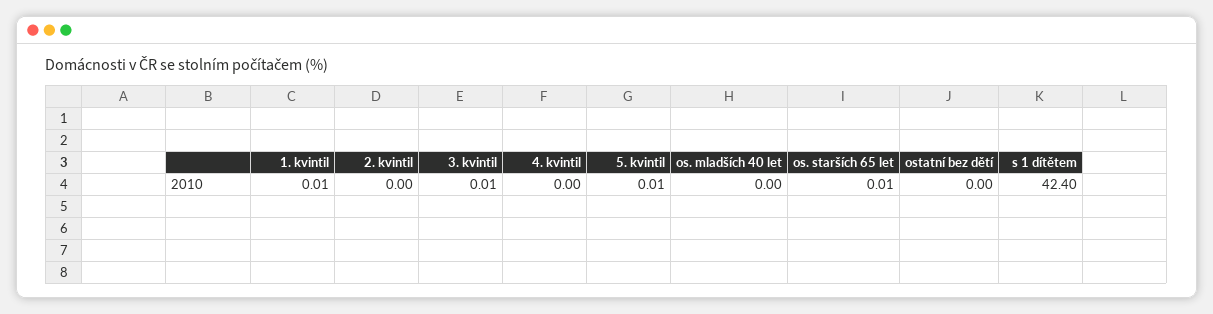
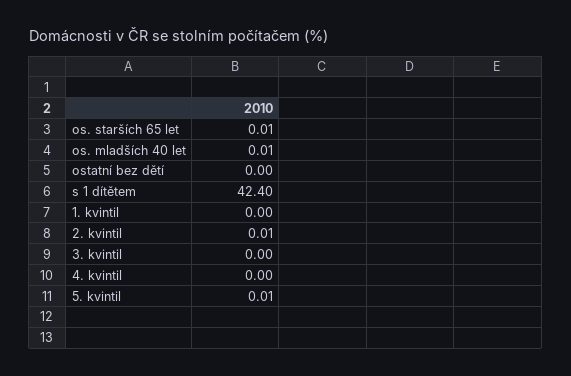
1. kvintil: 0.01 -> 0
2. kvintil: 0 -> 0.01
3. kvintil: 0.01 -> 0
os. mladších 40 let: 0 -> 0.01

